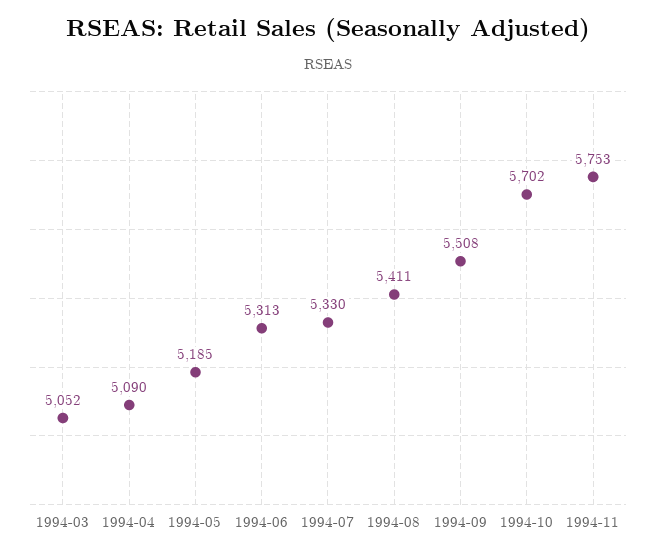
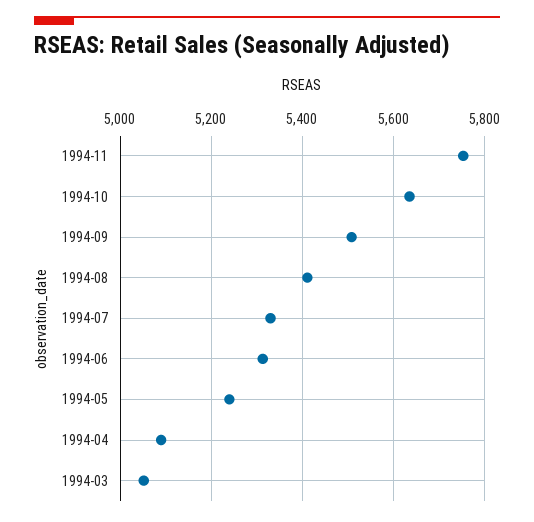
1994-05: 5185 -> 5240
1994-10: 5702 -> 5640

